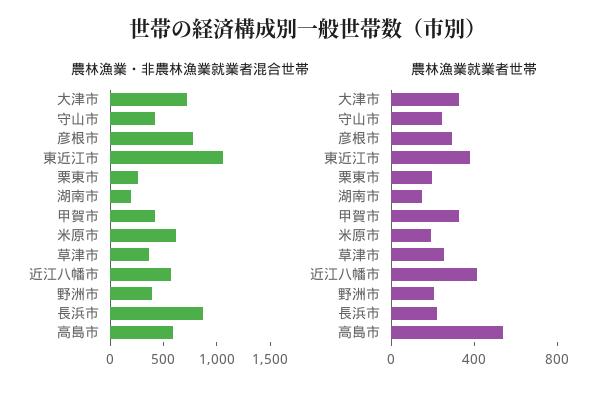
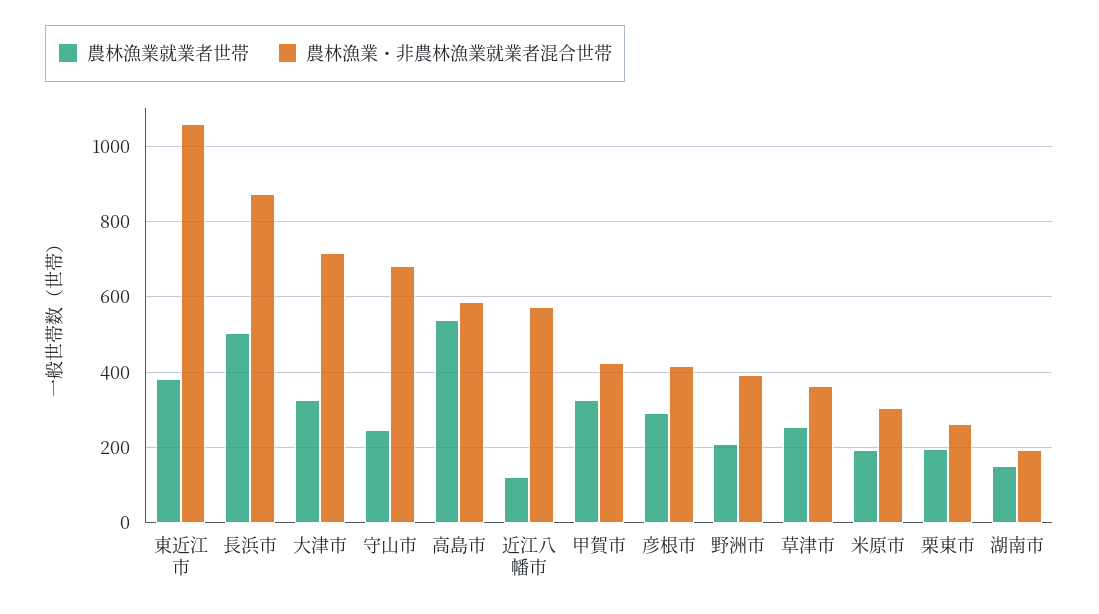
農林漁業・非農林漁業就業者混合世帯, 守山市: 400 -> 680
農林漁業・非農林漁業就業者混合世帯, 彦根市: 800 -> 420
農林漁業・非農林漁業就業者混合世帯, 米原市: 600 -> 300
農林漁業就業者世帯, 近江八幡市: 400 -> 120
農林漁業就業者世帯, 長浜市: 200 -> 500

